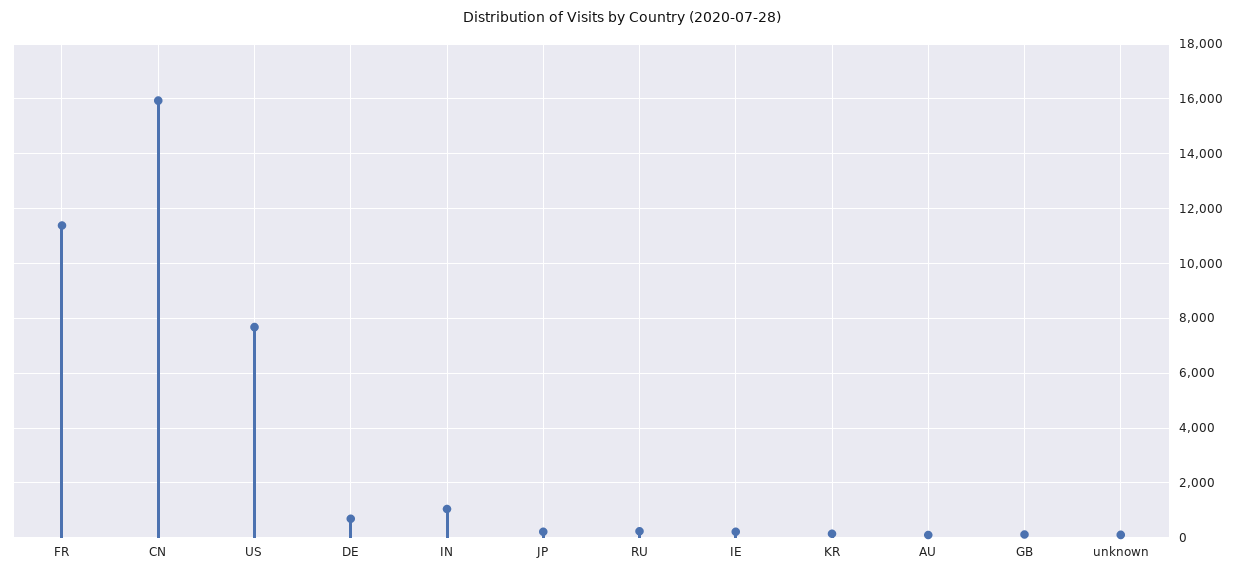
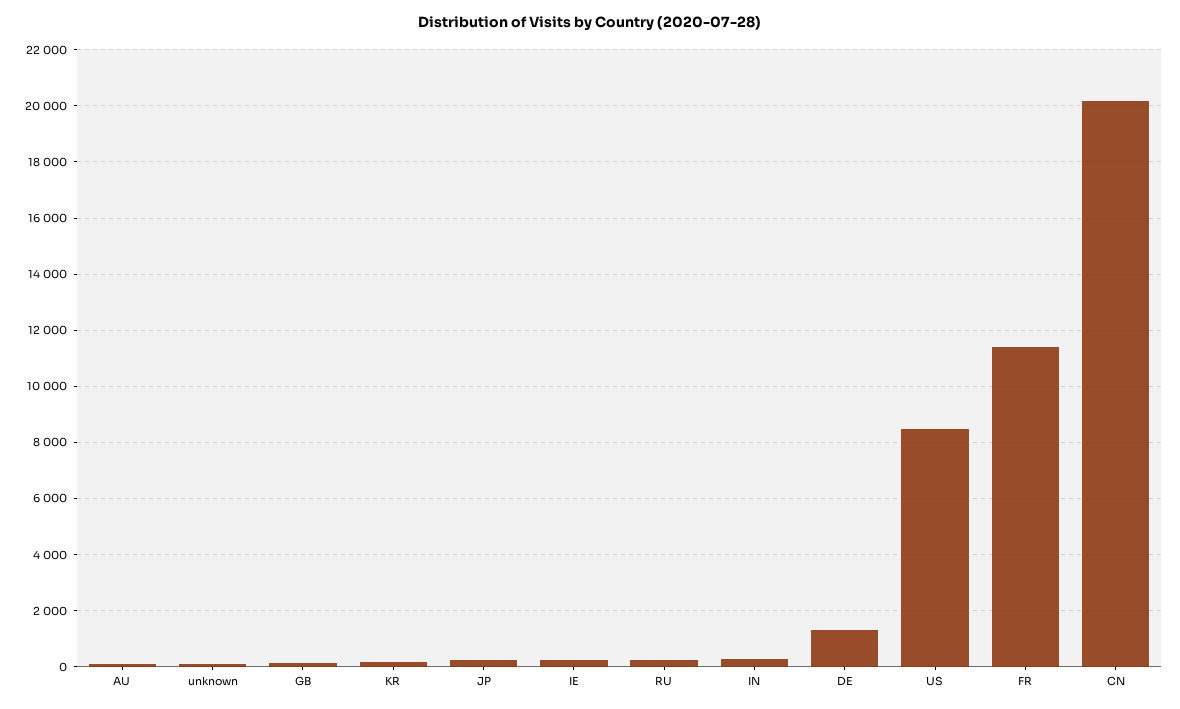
CN: 16000 -> 20250
US: 7750 -> 8500
DE: 750 -> 1250
IN: 1000 -> 250

